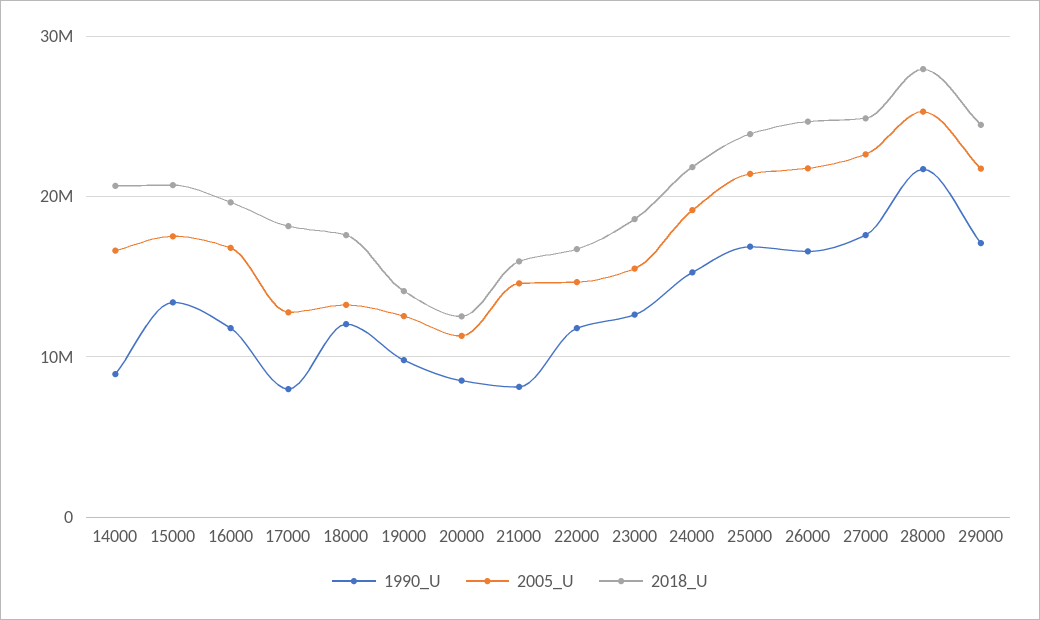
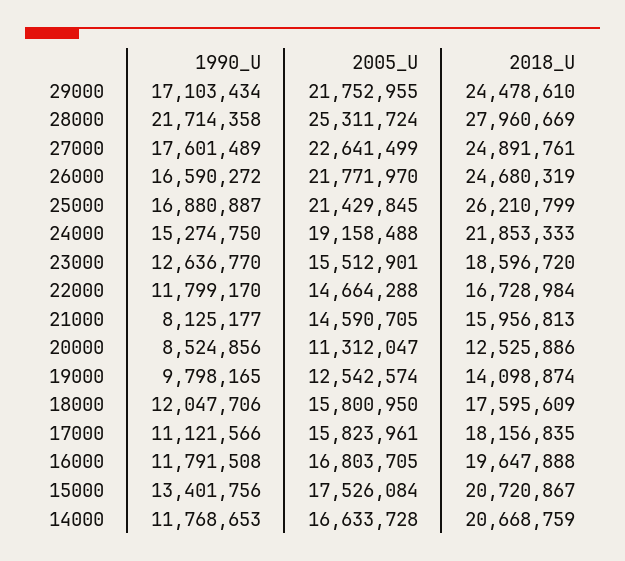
1990_U, 14000: 9000000 -> 11768653
1990_U, 17000: 8000000 -> 11121566
2005_U, 17000: 13000000 -> 15823961
2005_U, 18000: 13000000 -> 15800950
2018_U, 25000: 24000000 -> 26210799

